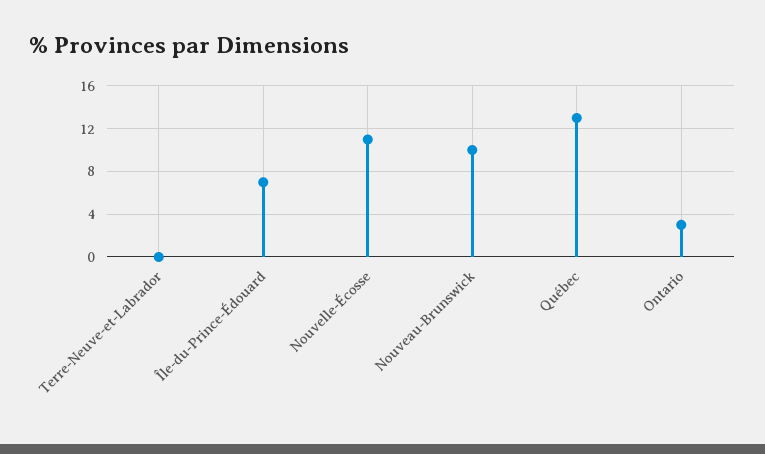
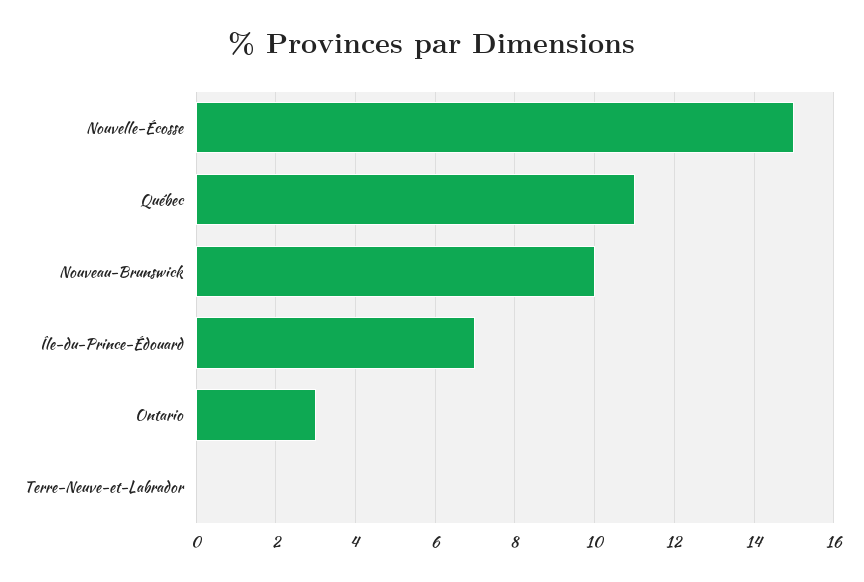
Nouvelle-Écosse: 11 -> 15
Québec: 13 -> 11

